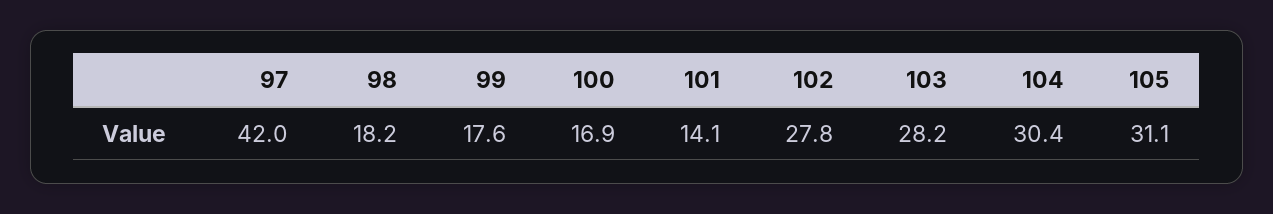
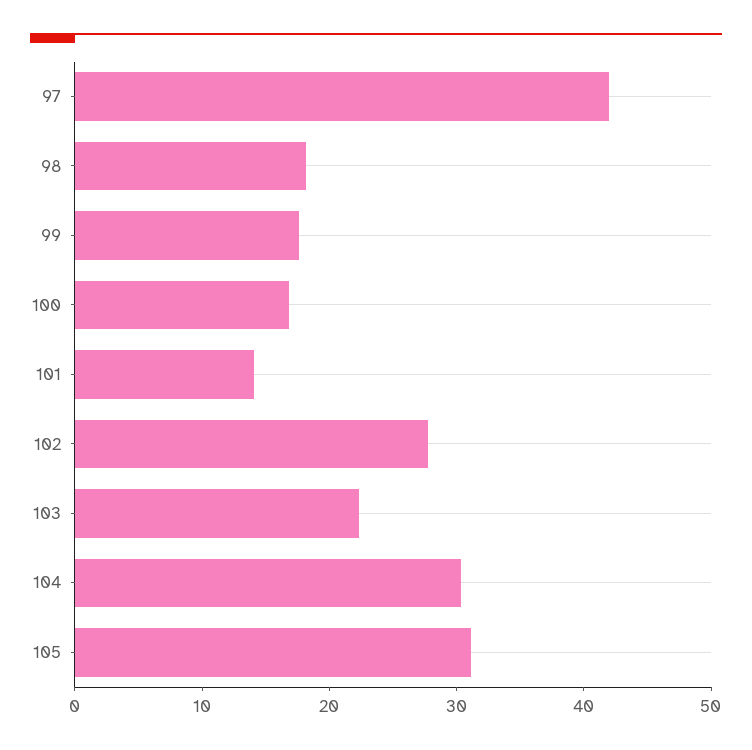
103: 28.2 -> 22

